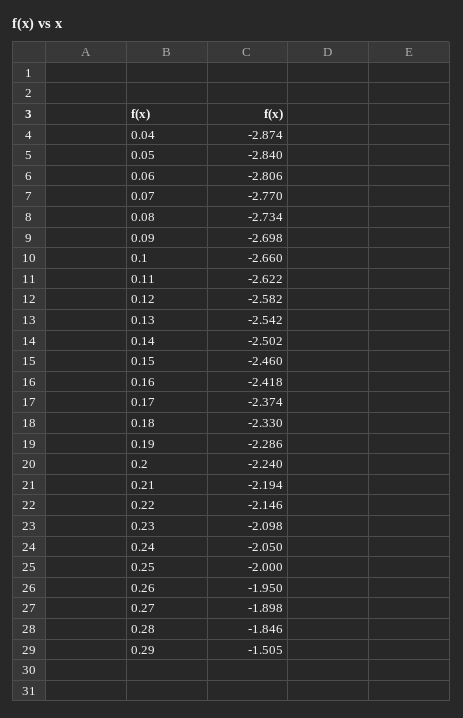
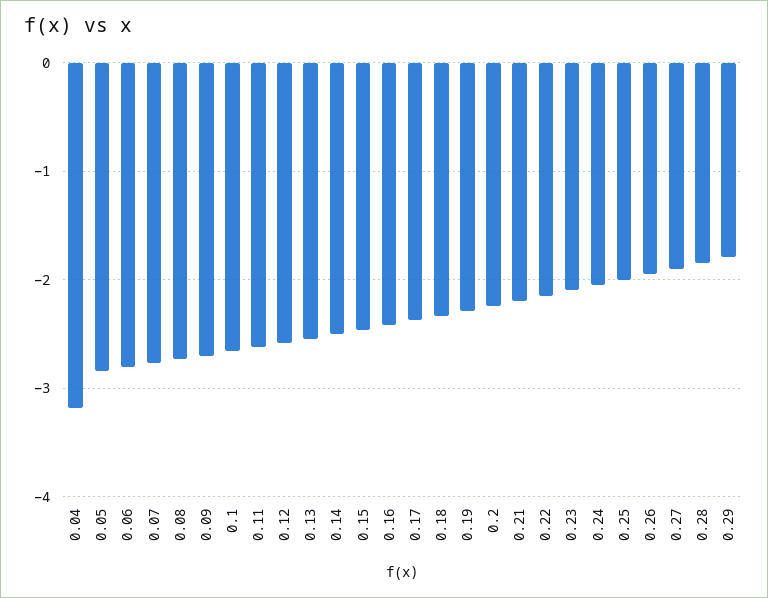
0.04: -2.874 -> -3.2
0.29: -1.505 -> -1.8

